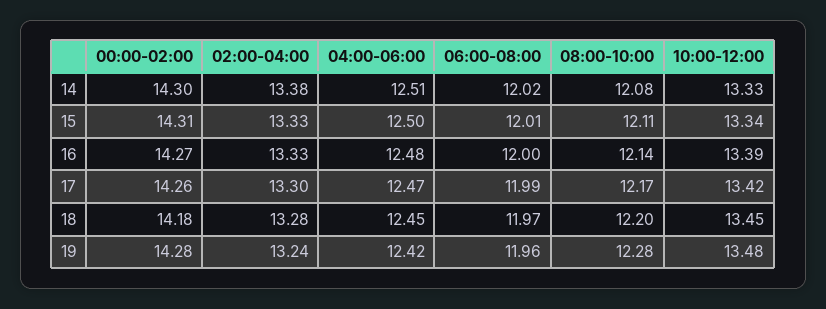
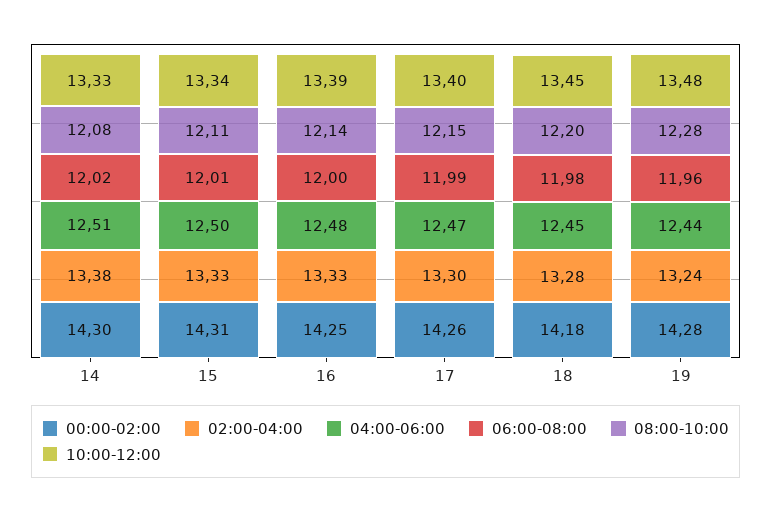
00:00-02:00, 16: 14.27 -> 14.25
08:00-10:00, 17: 12.17 -> 12.15
10:00-12:00, 17: 13.42 -> 13.4
06:00-08:00, 18: 11.97 -> 11.98
04:00-06:00, 19: 12.42 -> 12.44

